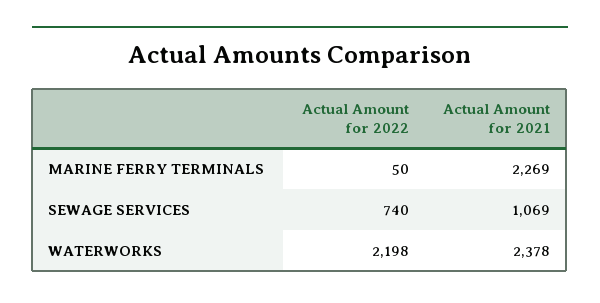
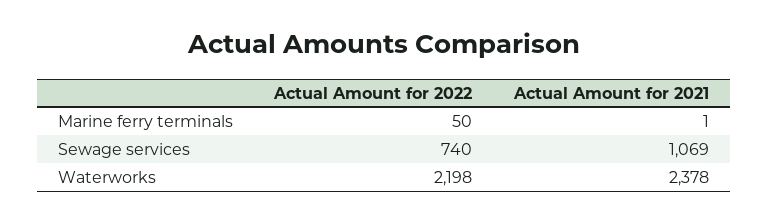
Actual Amount for 2021, MARINE FERRY TERMINALS: 2269 -> 1

